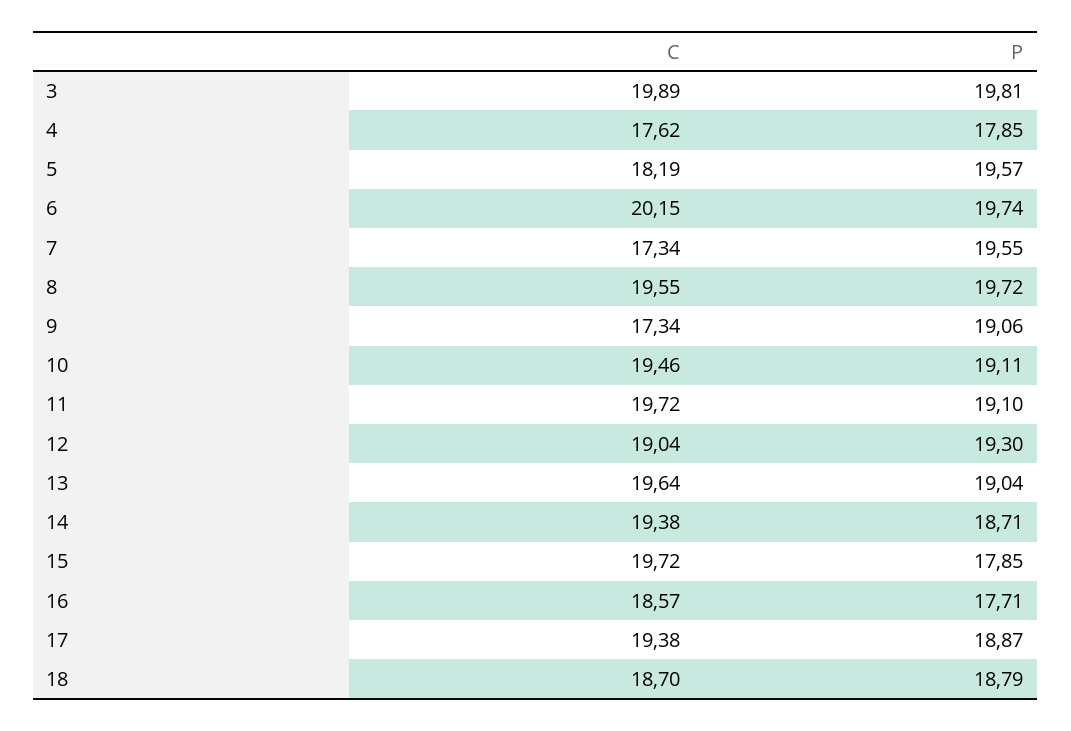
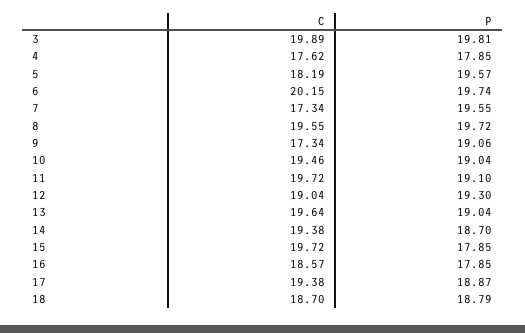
P, 10: 19.11 -> 19.04
P, 14: 18.71 -> 18.7
P, 16: 17.71 -> 17.85

